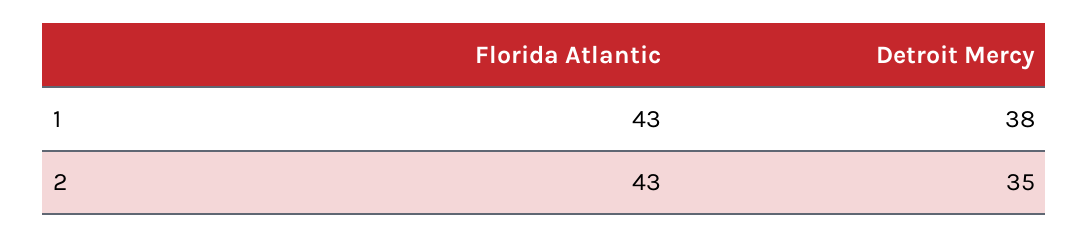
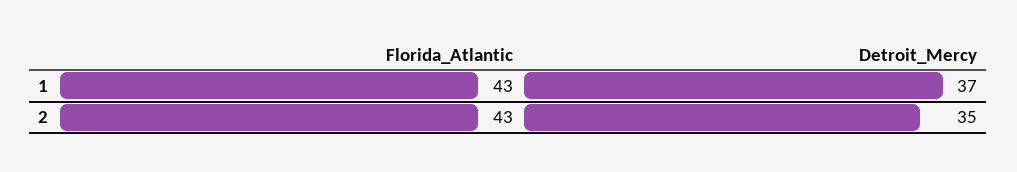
Detroit Mercy, 1: 38 -> 37

